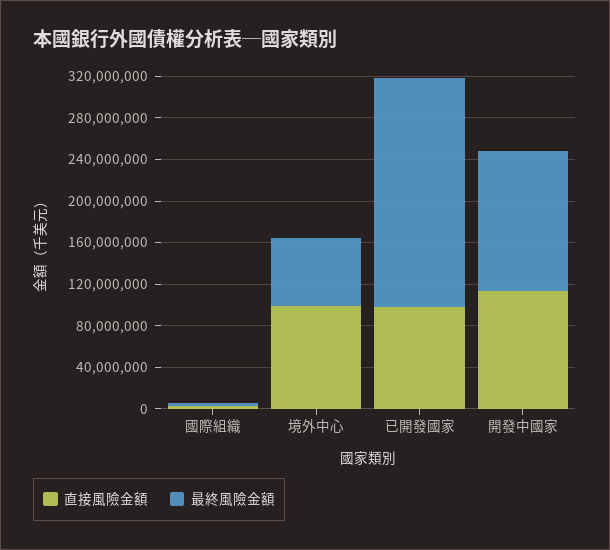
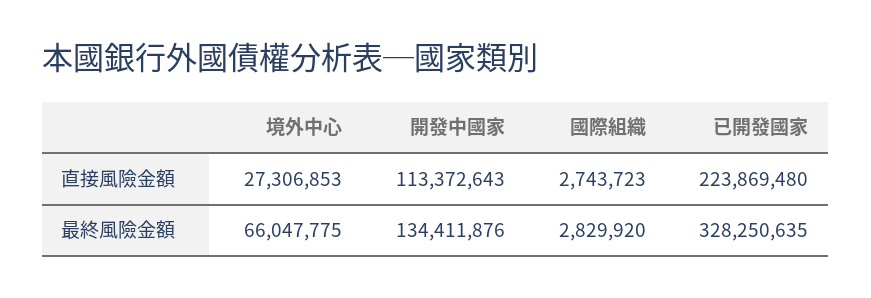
直接風險金額, 境外中心: 100000000 -> 27306853
直接風險金額, 已開發國家: 100000000 -> 223869480
最終風險金額, 已開發國家: 220000000 -> 328250635

